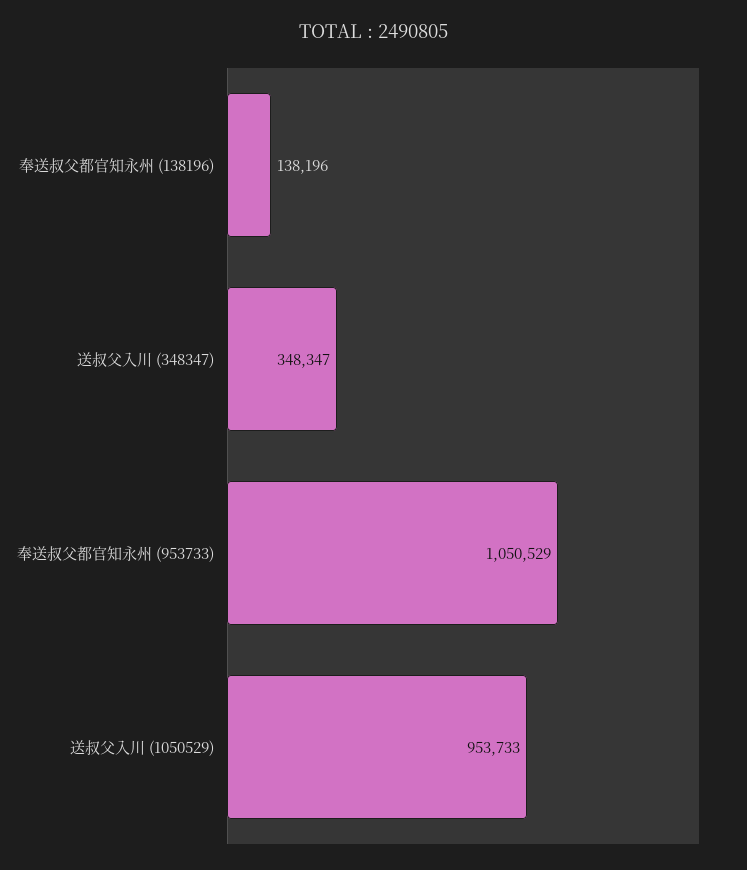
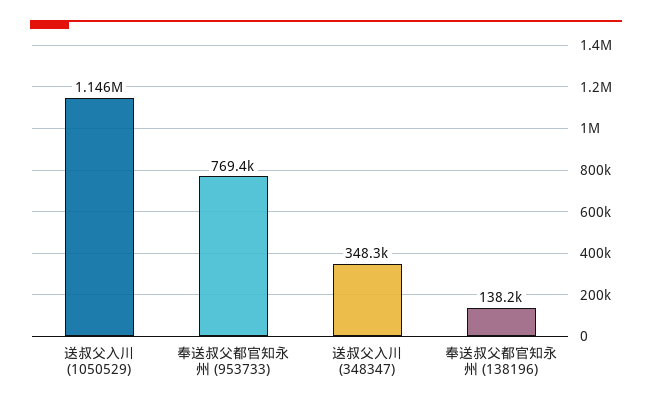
奉送叔父都官知永州 (953733): 1050529 -> 769400
送叔父入川 (1050529): 953733 -> 1146000

